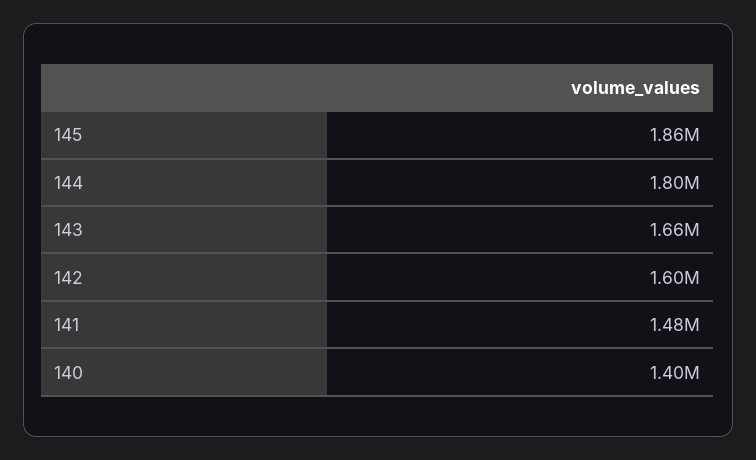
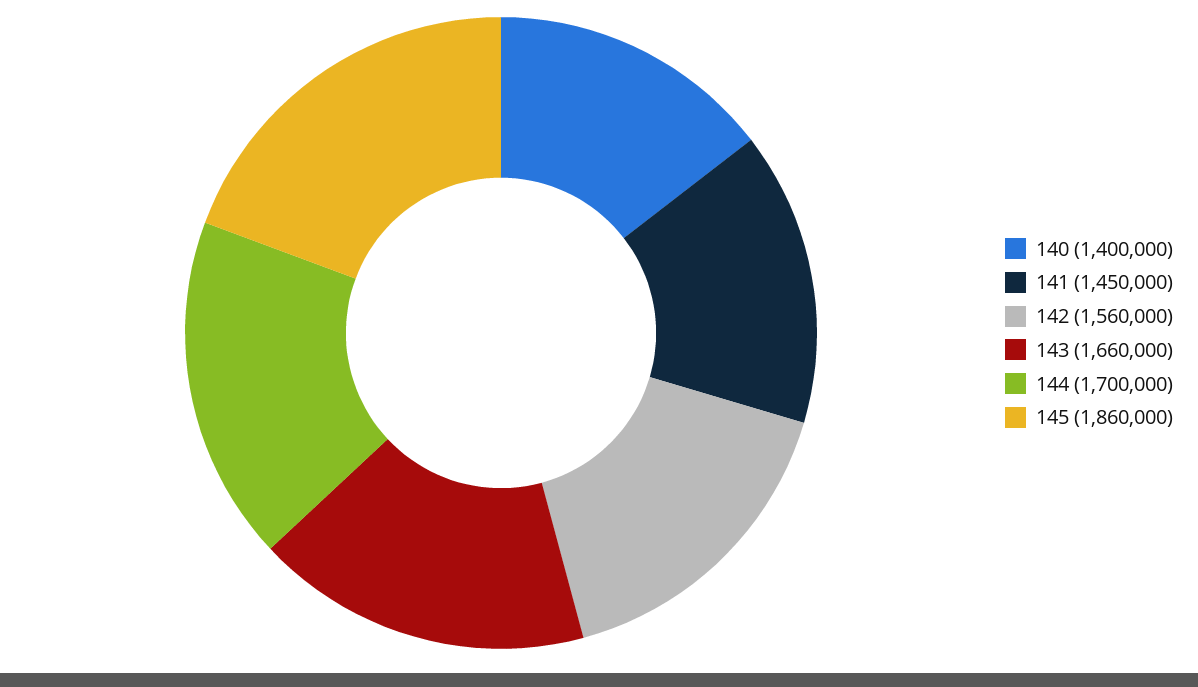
144: 1800000 -> 1700000
142: 1600000 -> 1560000
141: 1480000 -> 1450000

